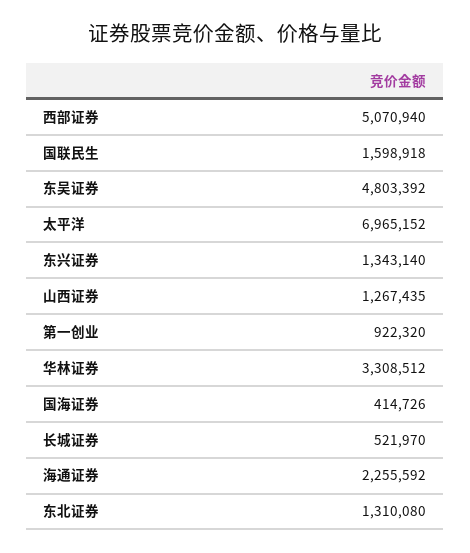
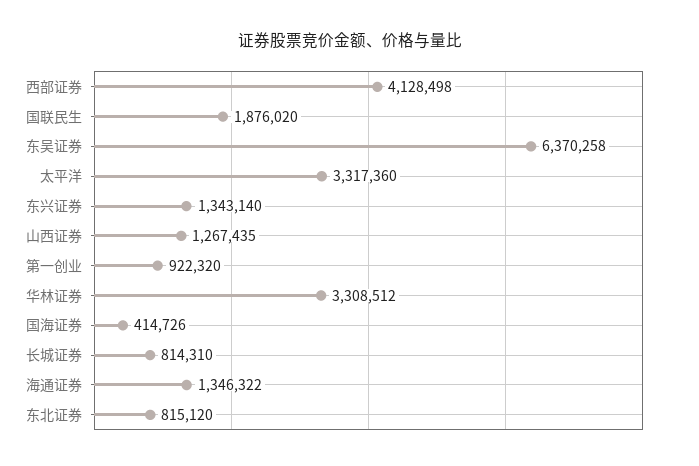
西部证券: 5070940 -> 4128498
国联民生: 1598918 -> 1876020
东吴证券: 4803392 -> 6370258
太平洋: 6965152 -> 3317360
长城证券: 521970 -> 814310
海通证券: 2255592 -> 1346322
东北证券: 1310080 -> 815120

